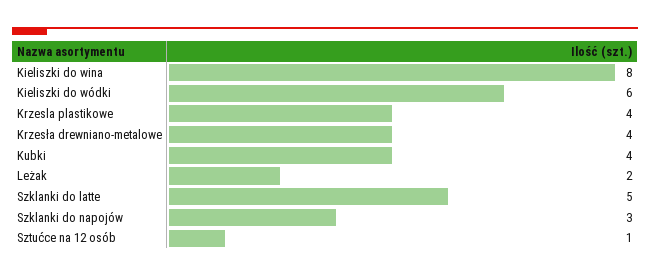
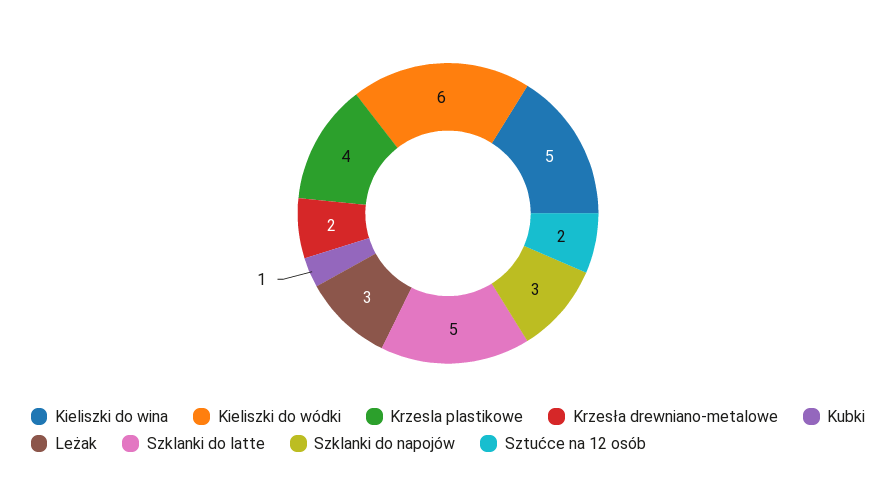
Kieliszki do wina: 8 -> 5
Krzesła drewniano-metalowe: 4 -> 2
Kubki: 4 -> 1
Leżak: 2 -> 3
Sztućce na 12 osób: 1 -> 2

